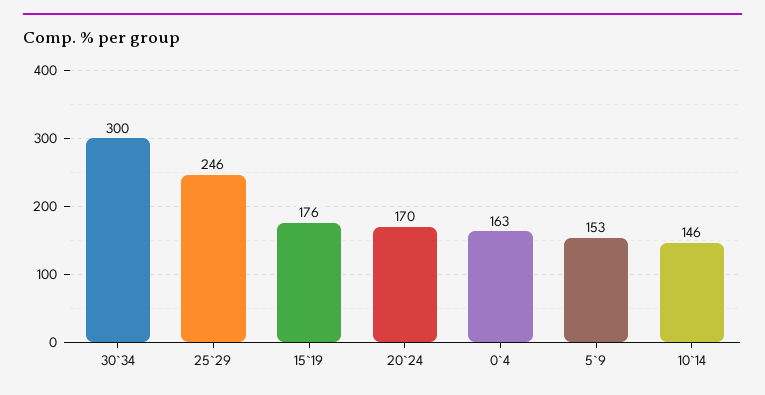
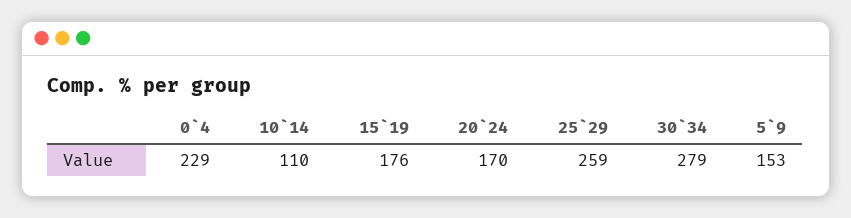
30`34: 300 -> 279
25`29: 246 -> 259
0`4: 163 -> 229
10`14: 146 -> 110

